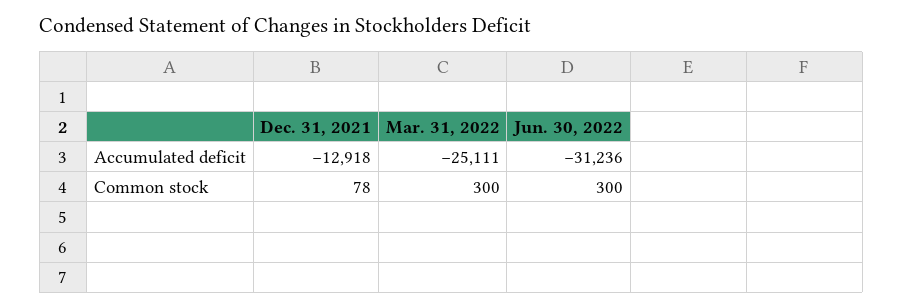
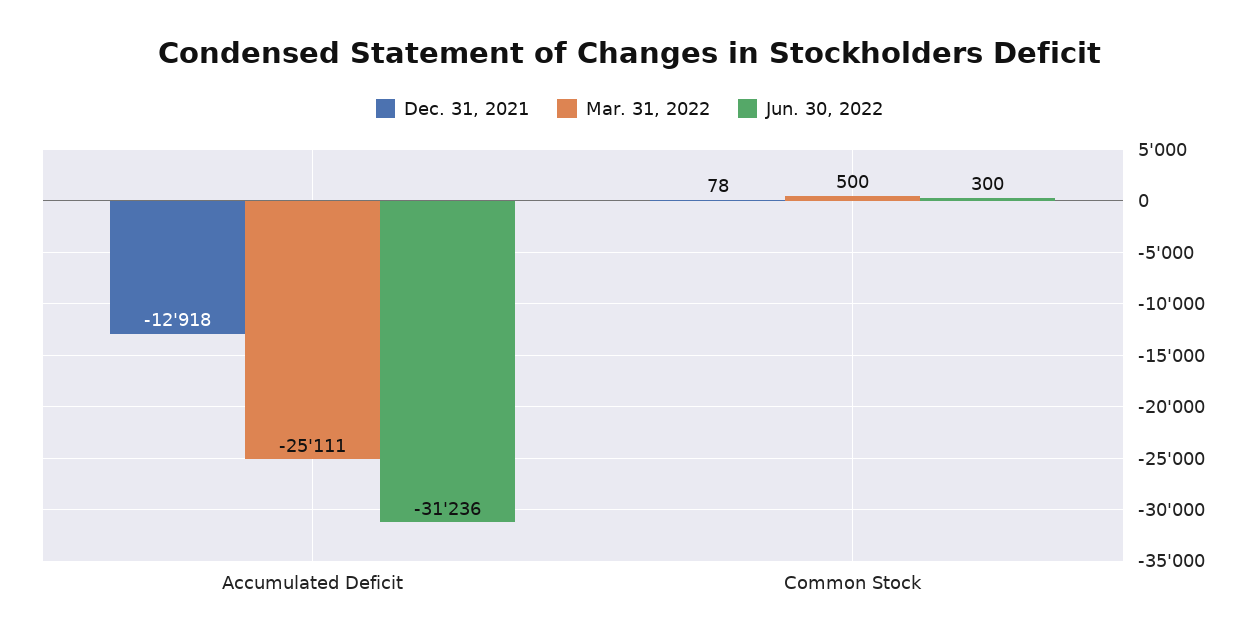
Mar. 31, 2022, Common stock: 300 -> 500

